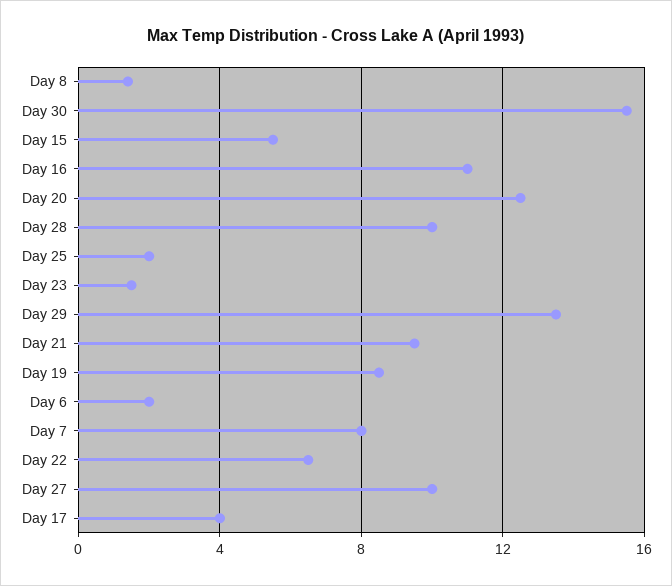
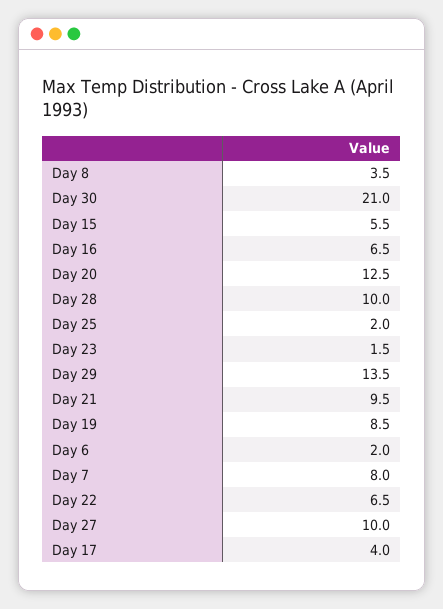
Day 8: 1.5 -> 3.5
Day 30: 15.5 -> 21
Day 16: 11 -> 6.5

